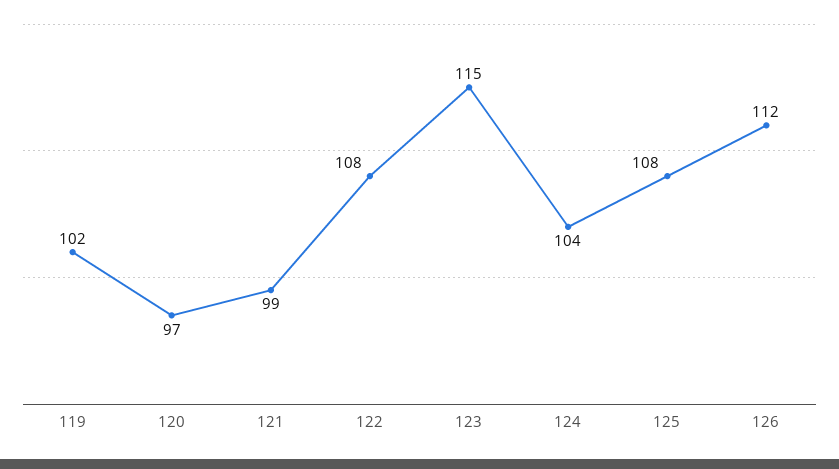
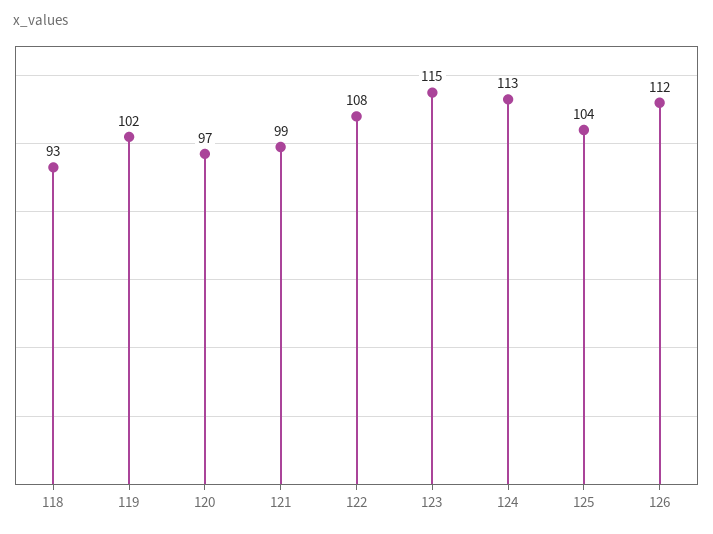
124: 104 -> 113
125: 108 -> 104
118: none -> 93

